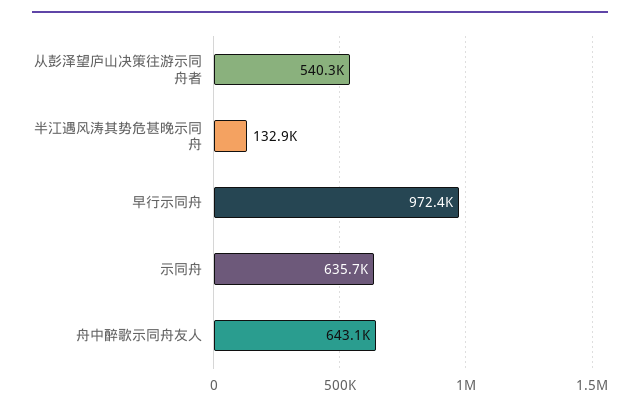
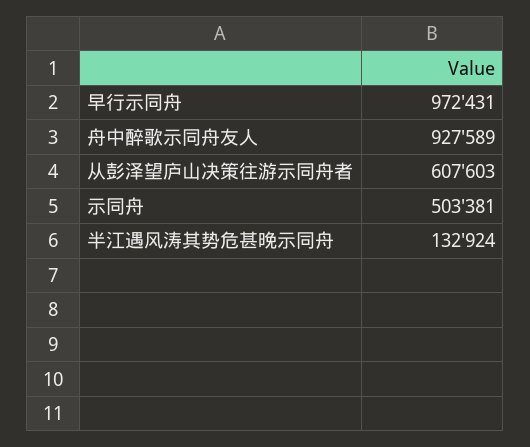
从彭泽望庐山决策往游示同舟者: 540300 -> 607603
示同舟: 635700 -> 503381
舟中醉歌示同舟友人: 643100 -> 927589

